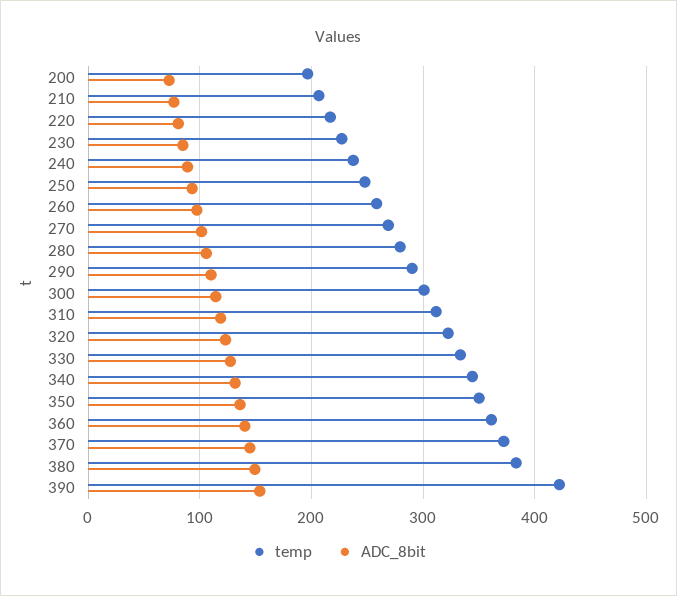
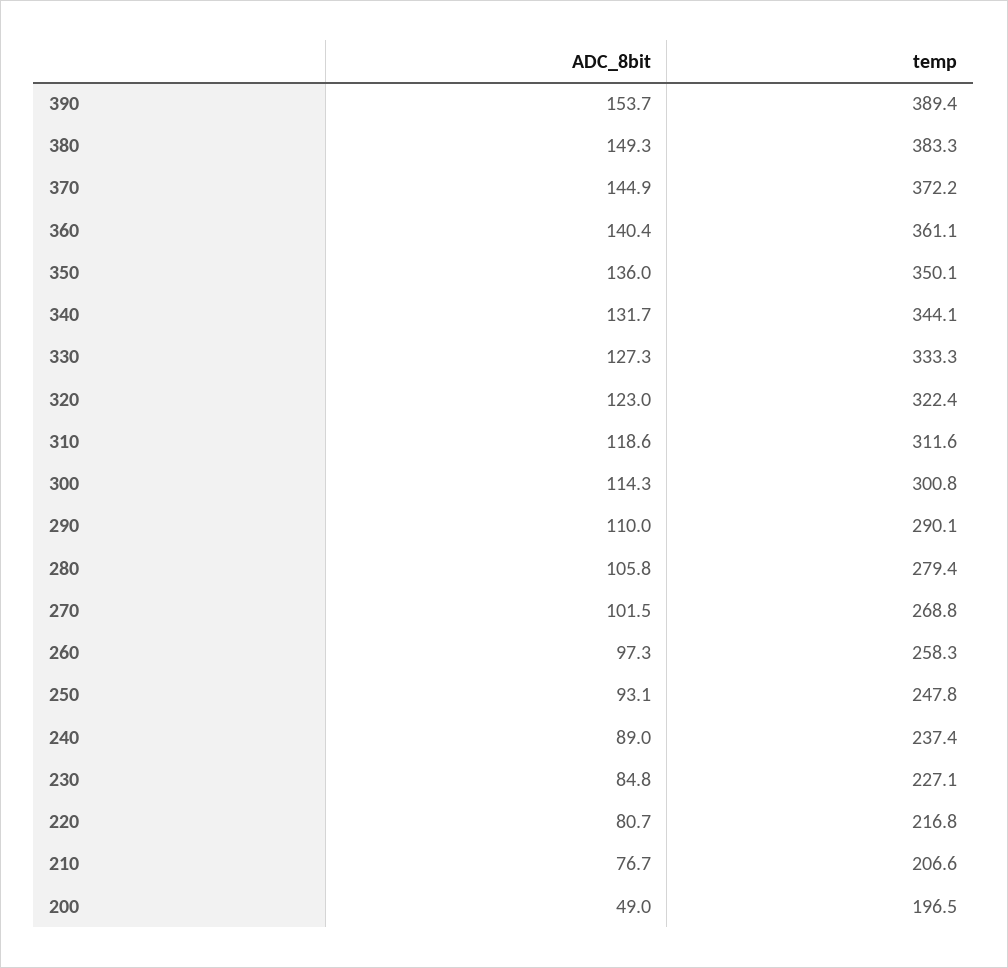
ADC_8bit, 200: 70 -> 49
temp, 390: 420 -> 389.4

